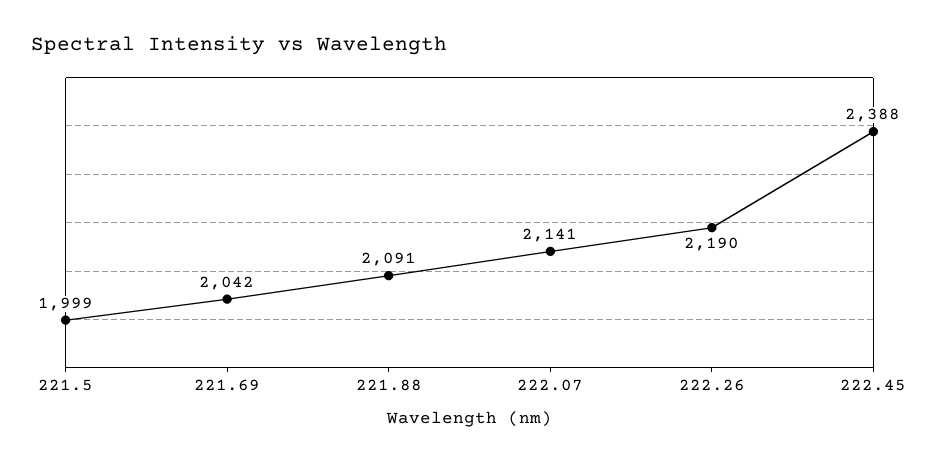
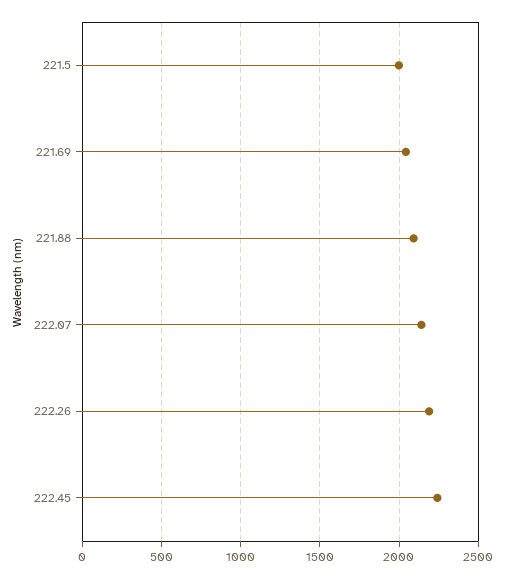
222.45: 2388 -> 2250

